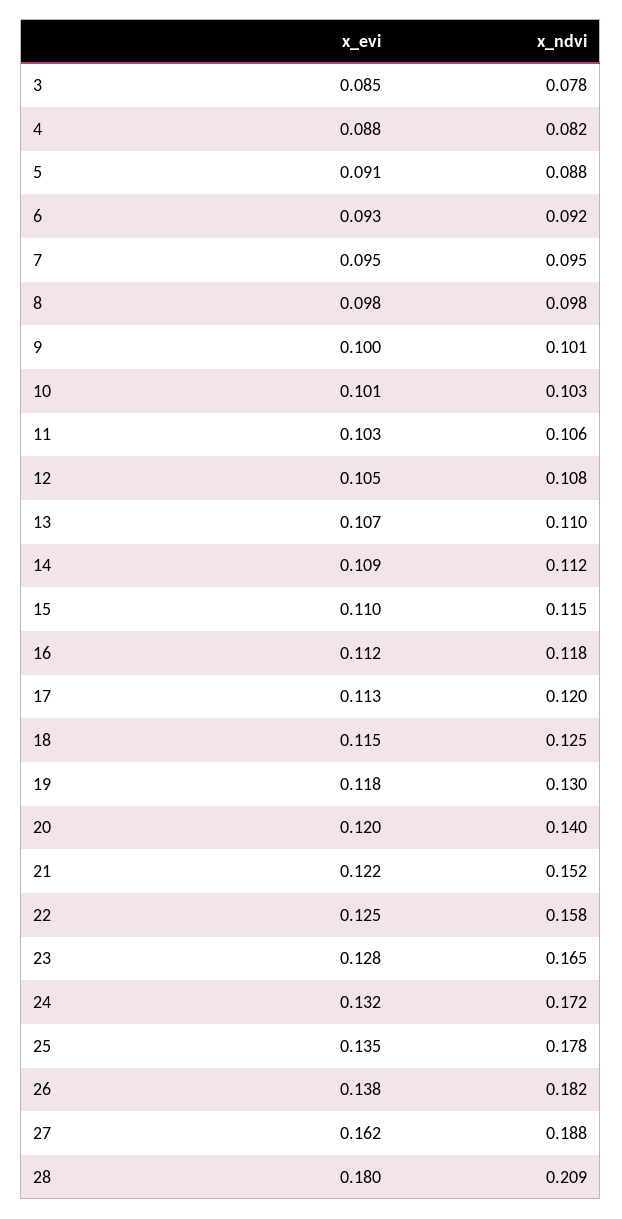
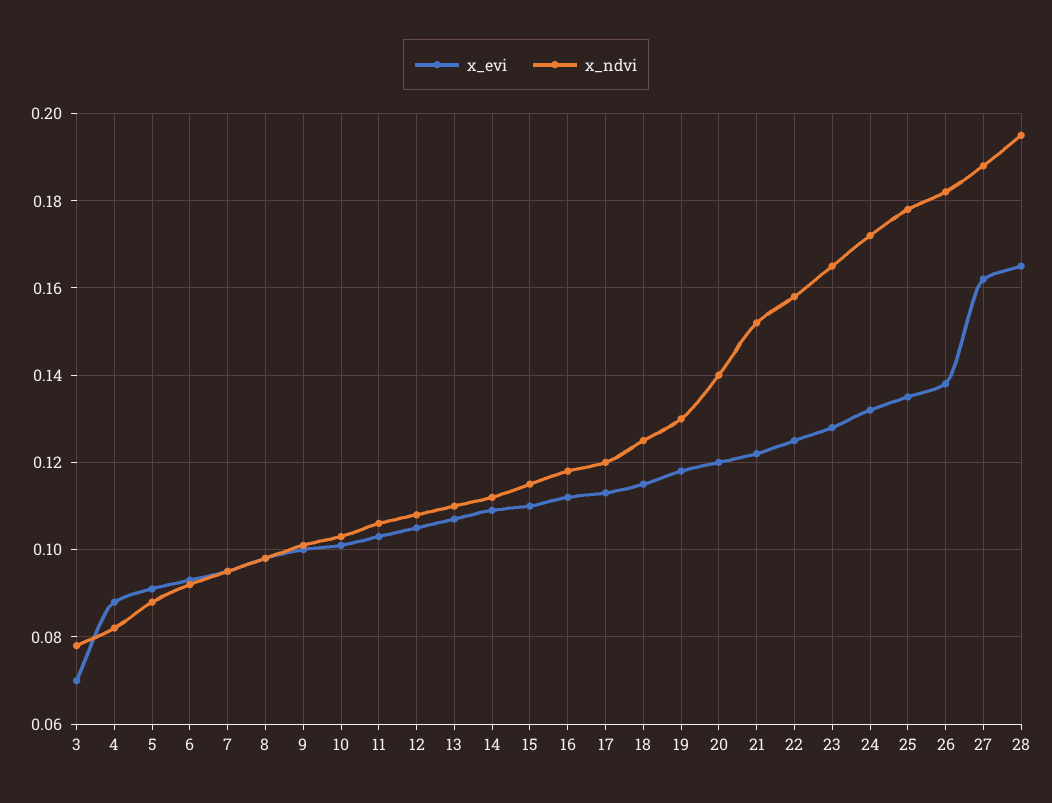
x_evi, 3: 0.085 -> 0.07
x_evi, 28: 0.18 -> 0.165
x_ndvi, 28: 0.209 -> 0.195

